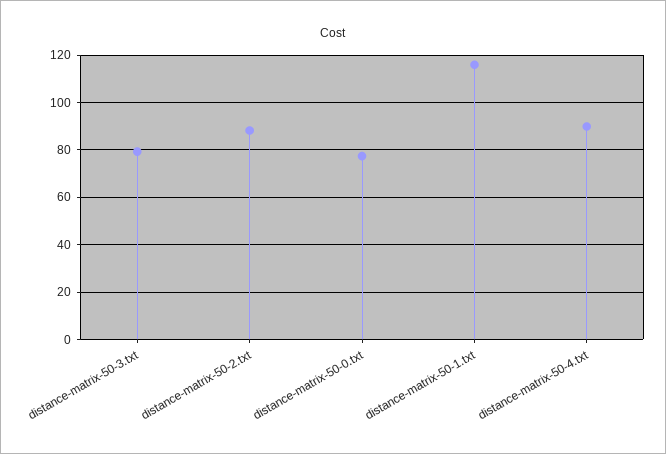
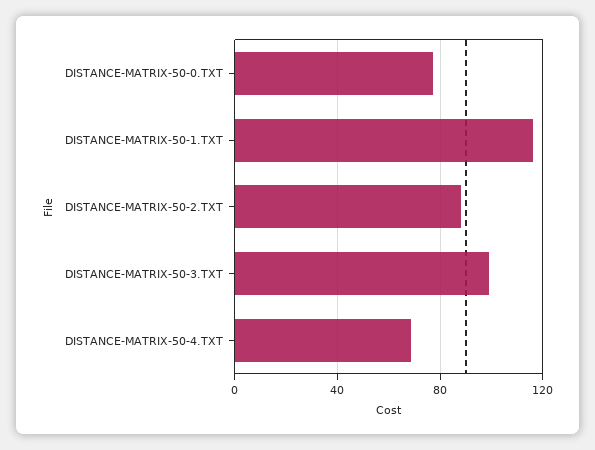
distance-matrix-50-3.txt: 80 -> 100
distance-matrix-50-4.txt: 90 -> 70

